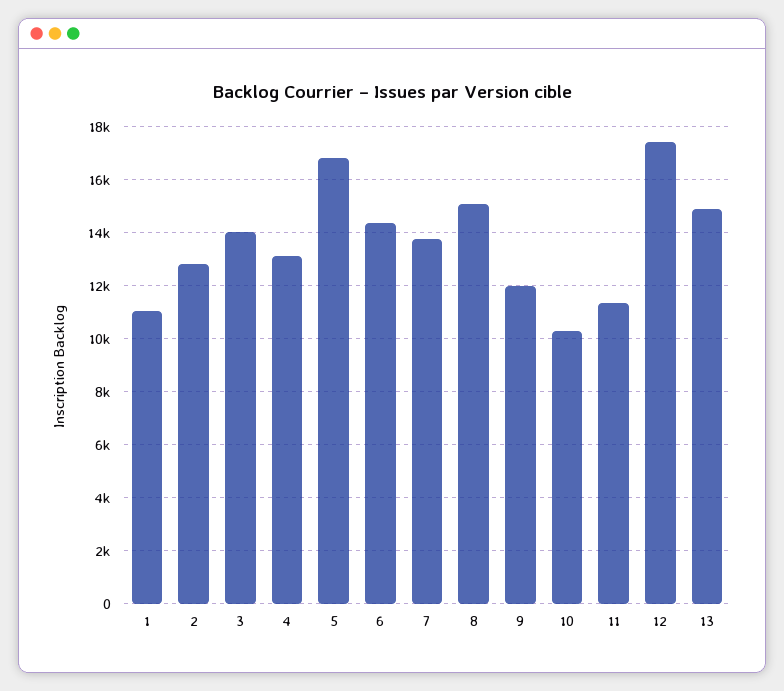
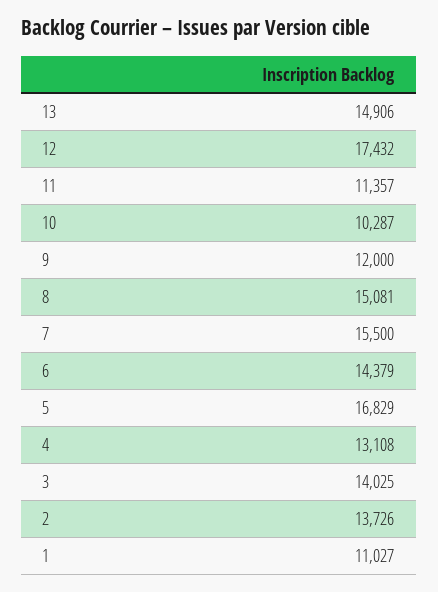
2: 12750 -> 13726
7: 13750 -> 15500

